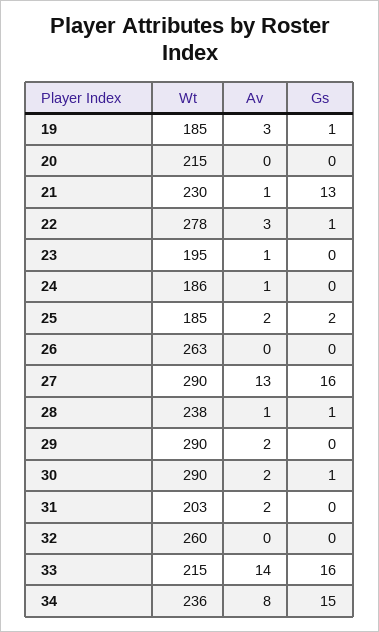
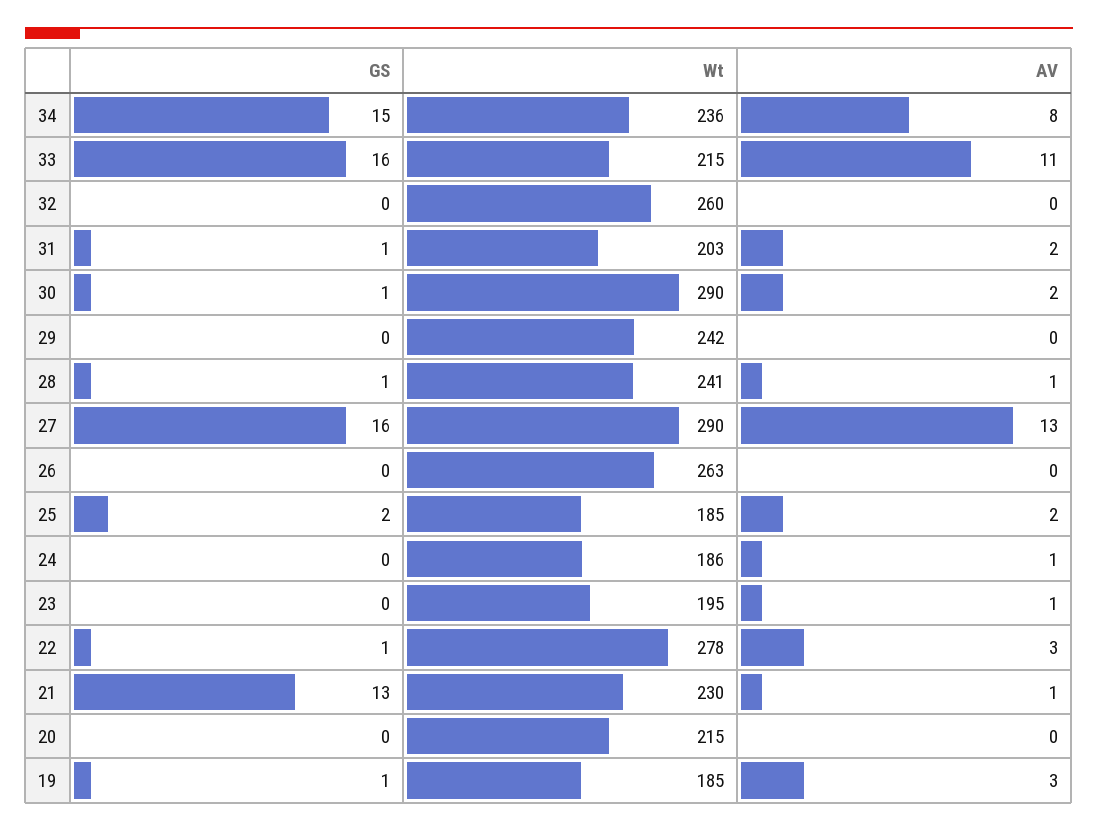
Wt, 28: 238 -> 241
Wt, 29: 290 -> 242
Av, 29: 2 -> 0
Gs, 31: 0 -> 1
Av, 33: 14 -> 11

